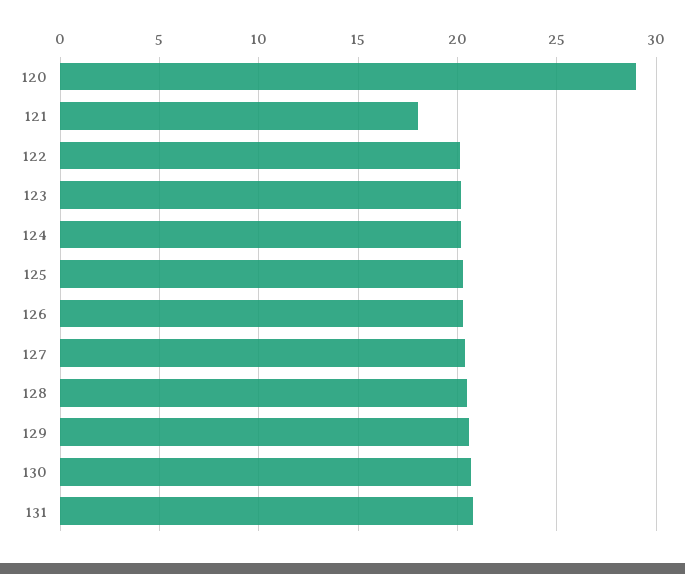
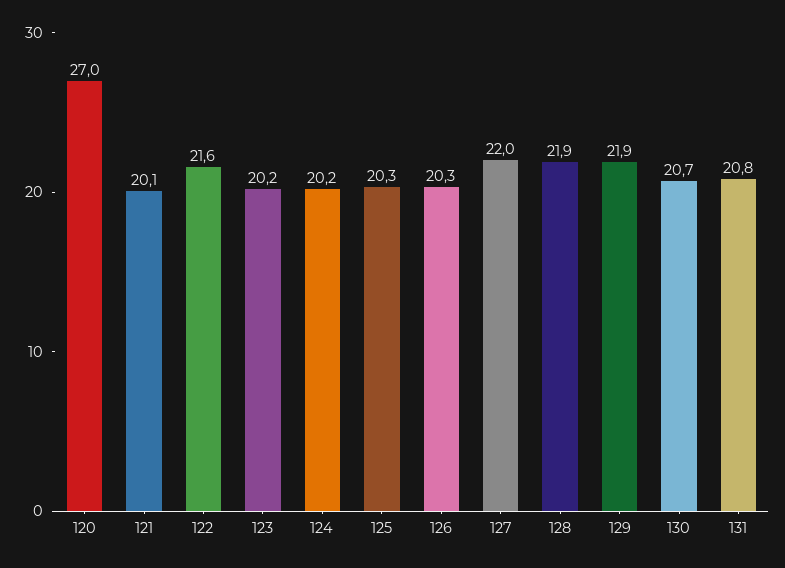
120: 29 -> 27
121: 18 -> 20.1
122: 20 -> 21.6
127: 20.5 -> 22
128: 20.5 -> 21.9
129: 20.5 -> 21.9

